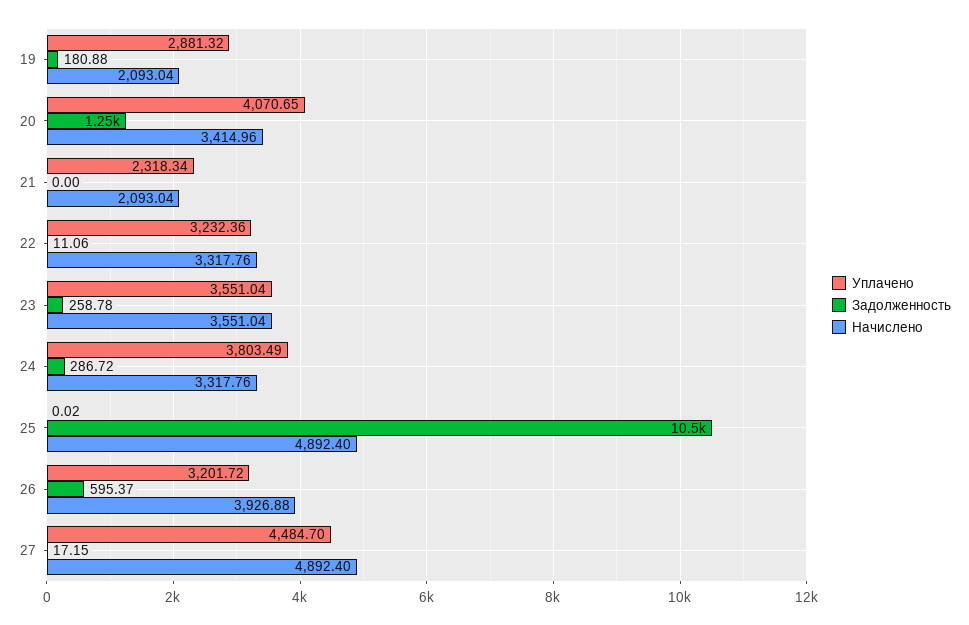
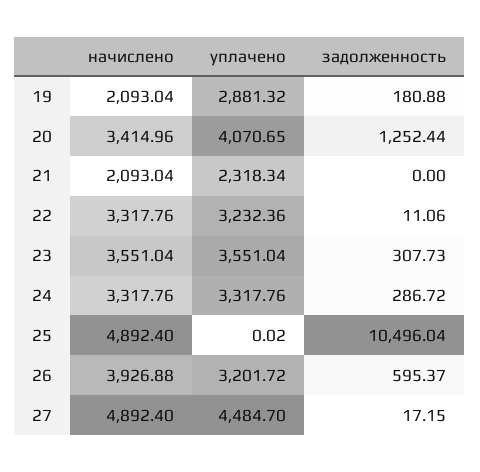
Задолженность, 23: 258.78 -> 307.73
Уплачено, 24: 3803.49 -> 3317.76

